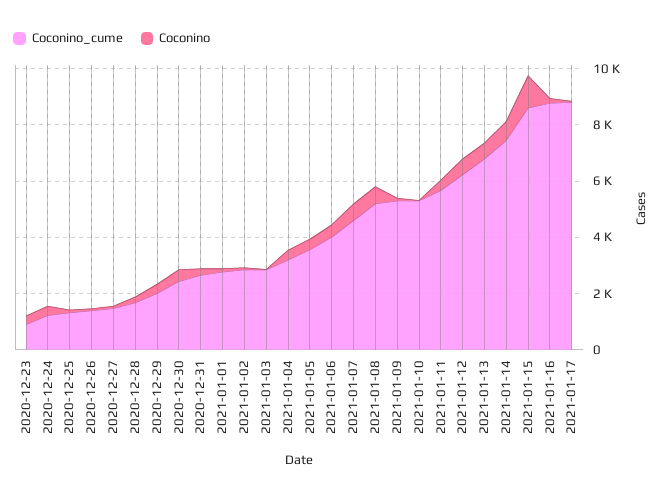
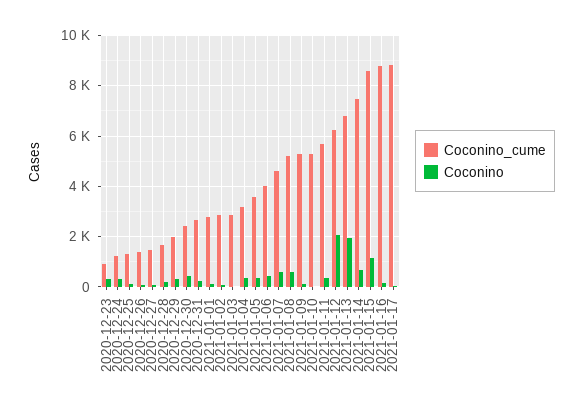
Coconino, 2021-01-12: 500 -> 2000
Coconino, 2021-01-13: 500 -> 2000

